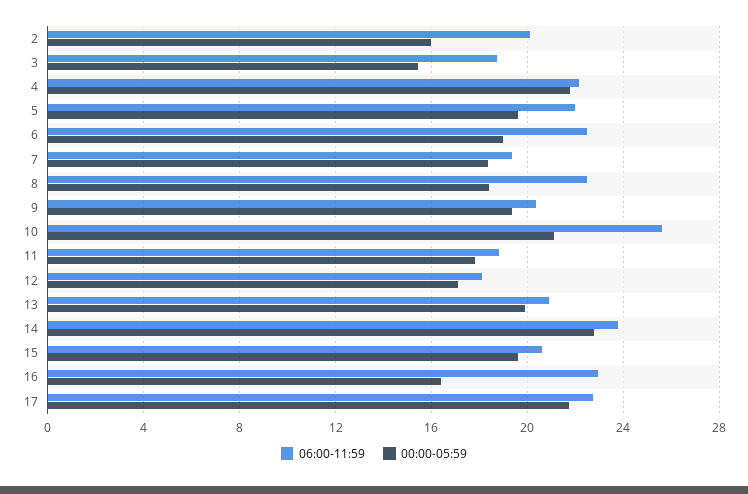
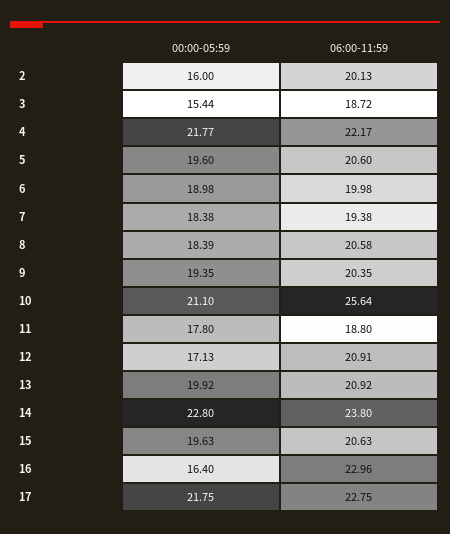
06:00-11:59, 5: 22 -> 20.6
06:00-11:59, 6: 22.5 -> 19.98
06:00-11:59, 8: 22.5 -> 20.58
06:00-11:59, 12: 18 -> 20.91

